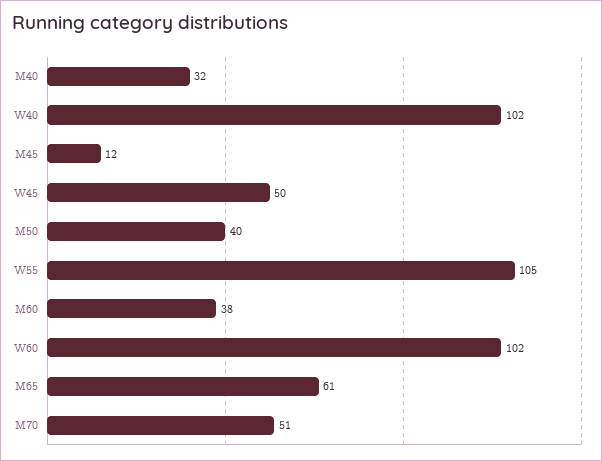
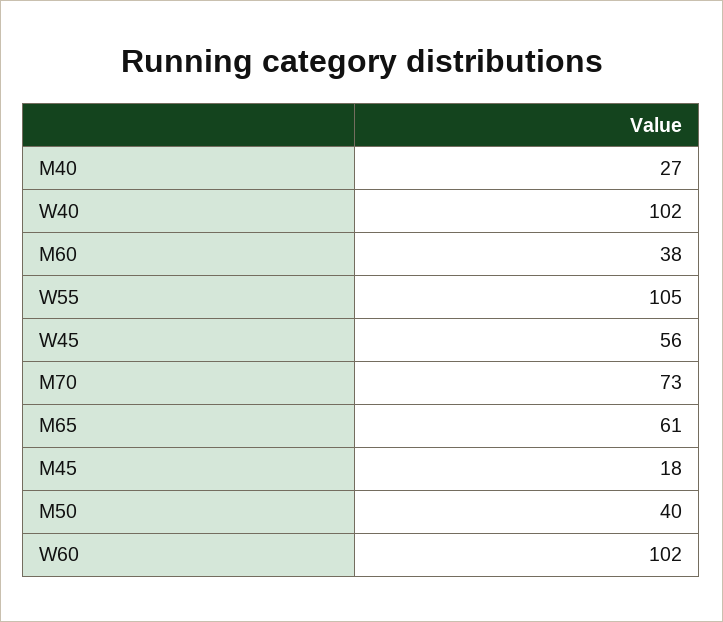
M40: 32 -> 27
M45: 12 -> 18
W45: 50 -> 56
M70: 51 -> 73

